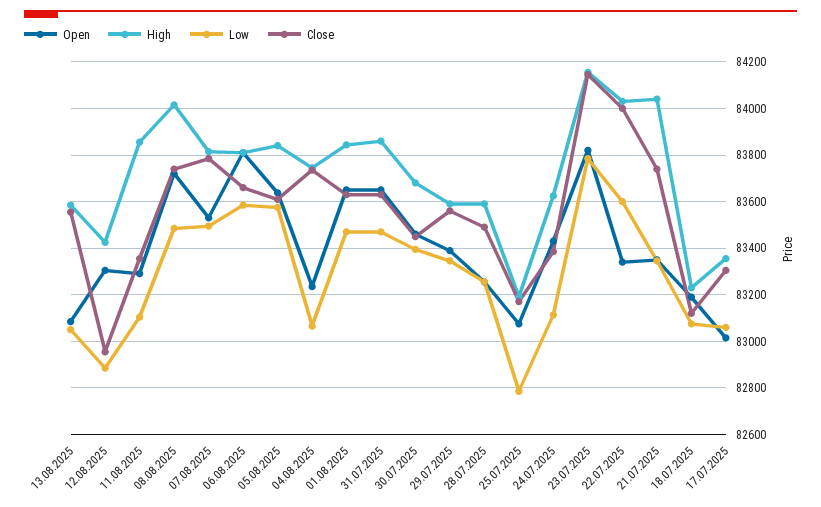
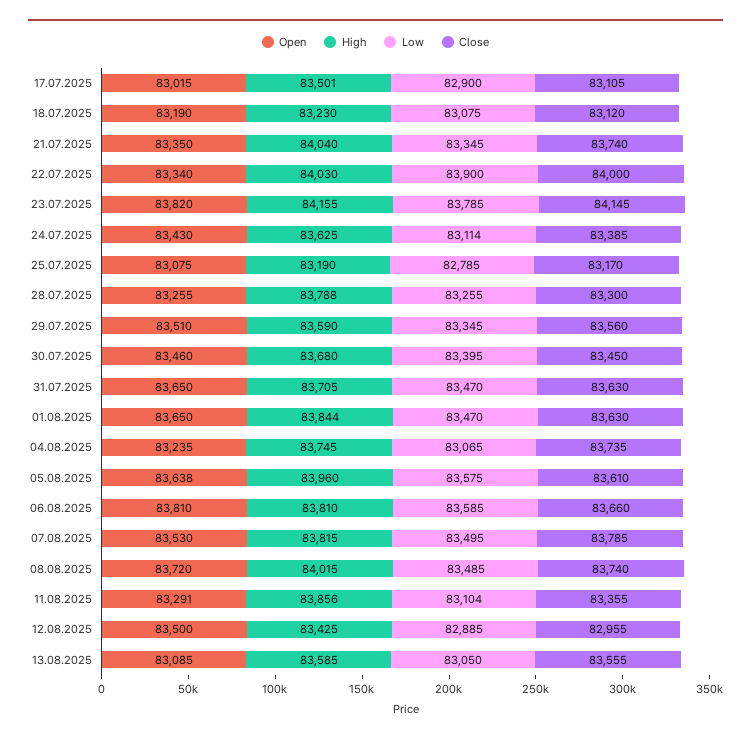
Open, 12.08.2025: 83300 -> 83500
High, 05.08.2025: 83850 -> 83960
High, 31.07.2025: 83850 -> 83705
Open, 29.07.2025: 83400 -> 83510
High, 28.07.2025: 83600 -> 83788
Close, 28.07.2025: 83500 -> 83300
Low, 22.07.2025: 83600 -> 83900
High, 17.07.2025: 83350 -> 83501
Low, 17.07.2025: 83050 -> 82900
Close, 17.07.2025: 83300 -> 83105

